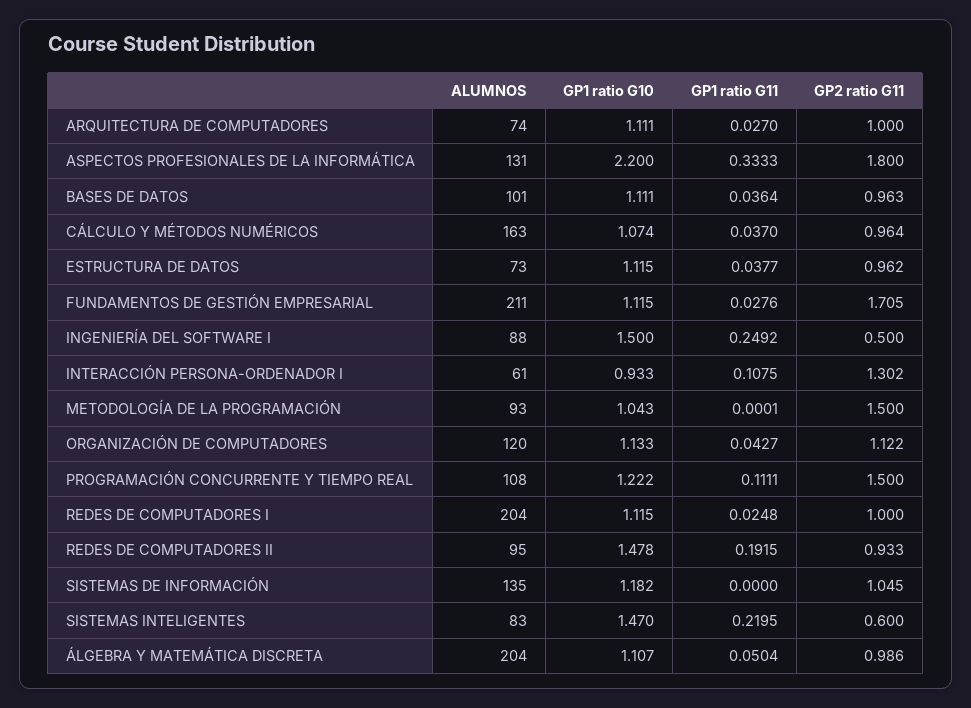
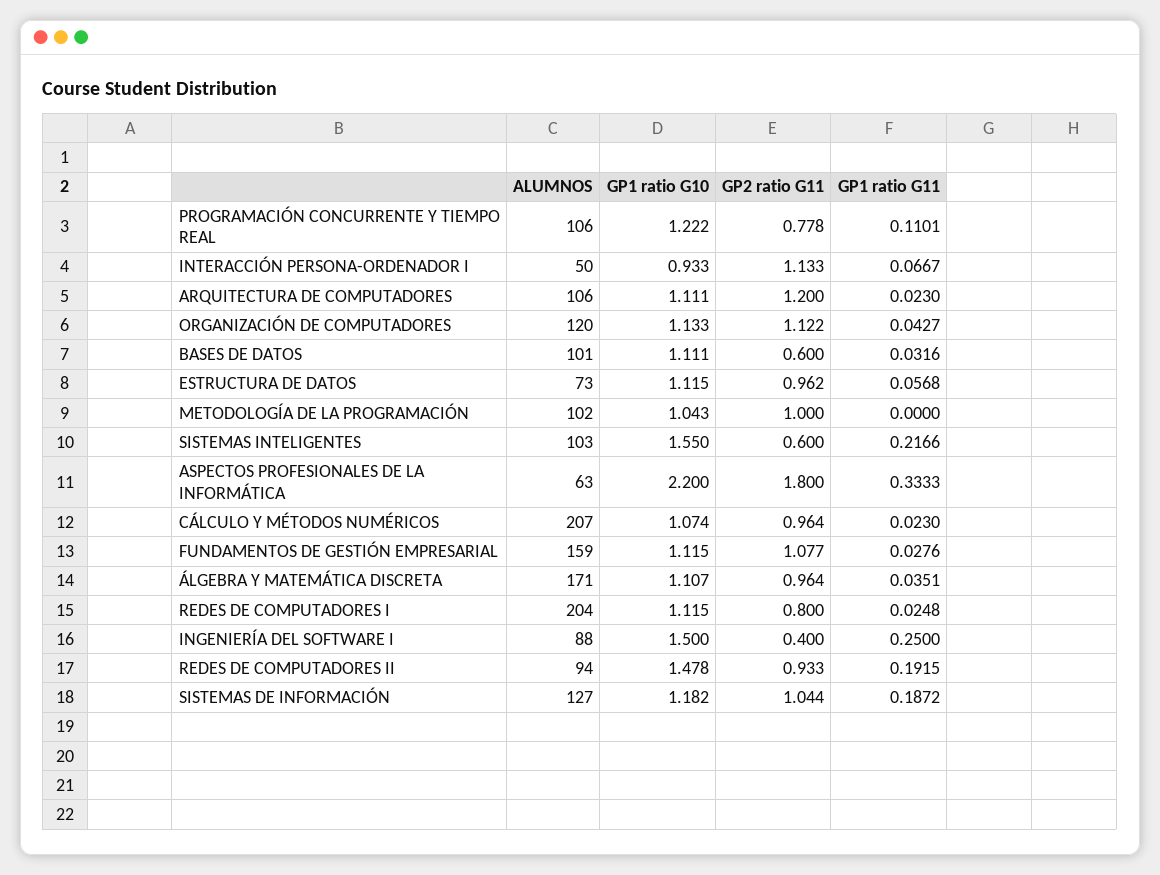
ALUMNOS, ARQUITECTURA DE COMPUTADORES: 74 -> 106
GP1 ratio G11, ARQUITECTURA DE COMPUTADORES: 0.027 -> 0.023
GP2 ratio G11, ARQUITECTURA DE COMPUTADORES: 1 -> 1.2
ALUMNOS, ASPECTOS PROFESIONALES DE LA INFORMÁTICA: 131 -> 63
GP1 ratio G11, BASES DE DATOS: 0.0364 -> 0.0316
GP2 ratio G11, BASES DE DATOS: 0.963 -> 0.6
ALUMNOS, CÁLCULO Y MÉTODOS NUMÉRICOS: 163 -> 207
GP1 ratio G11, CÁLCULO Y MÉTODOS NUMÉRICOS: 0.037 -> 0.023
GP1 ratio G11, ESTRUCTURA DE DATOS: 0.0377 -> 0.0568
ALUMNOS, FUNDAMENTOS DE GESTIÓN EMPRESARIAL: 211 -> 159
GP2 ratio G11, FUNDAMENTOS DE GESTIÓN EMPRESARIAL: 1.705 -> 1.077
GP1 ratio G11, INGENIERÍA DEL SOFTWARE I: 0.2492 -> 0.25
GP2 ratio G11, INGENIERÍA DEL SOFTWARE I: 0.5 -> 0.4
ALUMNOS, INTERACCIÓN PERSONA-ORDENADOR I: 61 -> 50
GP1 ratio G11, INTERACCIÓN PERSONA-ORDENADOR I: 0.1075 -> 0.0667
GP2 ratio G11, INTERACCIÓN PERSONA-ORDENADOR I: 1.302 -> 1.133
ALUMNOS, METODOLOGÍA DE LA PROGRAMACIÓN: 93 -> 102
GP1 ratio G11, METODOLOGÍA DE LA PROGRAMACIÓN: 0.0001 -> 0
GP2 ratio G11, METODOLOGÍA DE LA PROGRAMACIÓN: 1.5 -> 1
ALUMNOS, PROGRAMACIÓN CONCURRENTE Y TIEMPO REAL: 108 -> 106
GP1 ratio G11, PROGRAMACIÓN CONCURRENTE Y TIEMPO REAL: 0.1111 -> 0.1101
GP2 ratio G11, PROGRAMACIÓN CONCURRENTE Y TIEMPO REAL: 1.5 -> 0.778
GP2 ratio G11, REDES DE COMPUTADORES I: 1 -> 0.8
ALUMNOS, REDES DE COMPUTADORES II: 95 -> 94
ALUMNOS, SISTEMAS DE INFORMACIÓN: 135 -> 127
GP1 ratio G11, SISTEMAS DE INFORMACIÓN: 0 -> 0.1872
GP2 ratio G11, SISTEMAS DE INFORMACIÓN: 1.045 -> 1.044
ALUMNOS, SISTEMAS INTELIGENTES: 83 -> 103
GP1 ratio G10, SISTEMAS INTELIGENTES: 1.47 -> 1.55
GP1 ratio G11, SISTEMAS INTELIGENTES: 0.2195 -> 0.2166
ALUMNOS, ÁLGEBRA Y MATEMÁTICA DISCRETA: 204 -> 171
GP1 ratio G11, ÁLGEBRA Y MATEMÁTICA DISCRETA: 0.0504 -> 0.0351
GP2 ratio G11, ÁLGEBRA Y MATEMÁTICA DISCRETA: 0.986 -> 0.964

